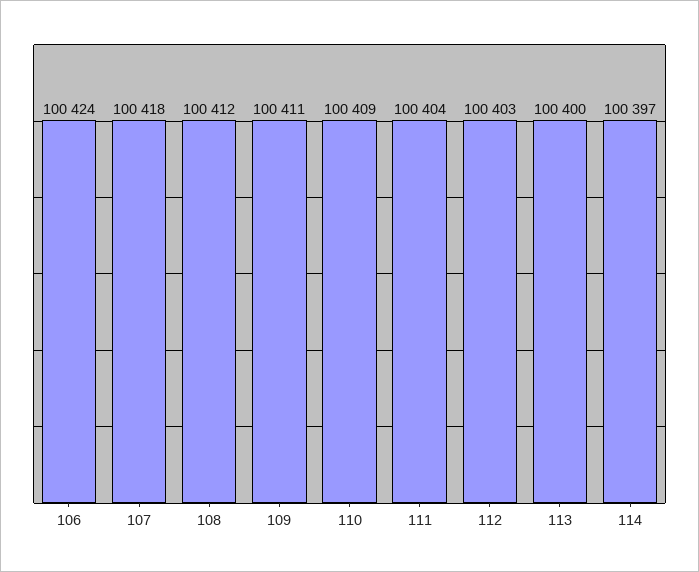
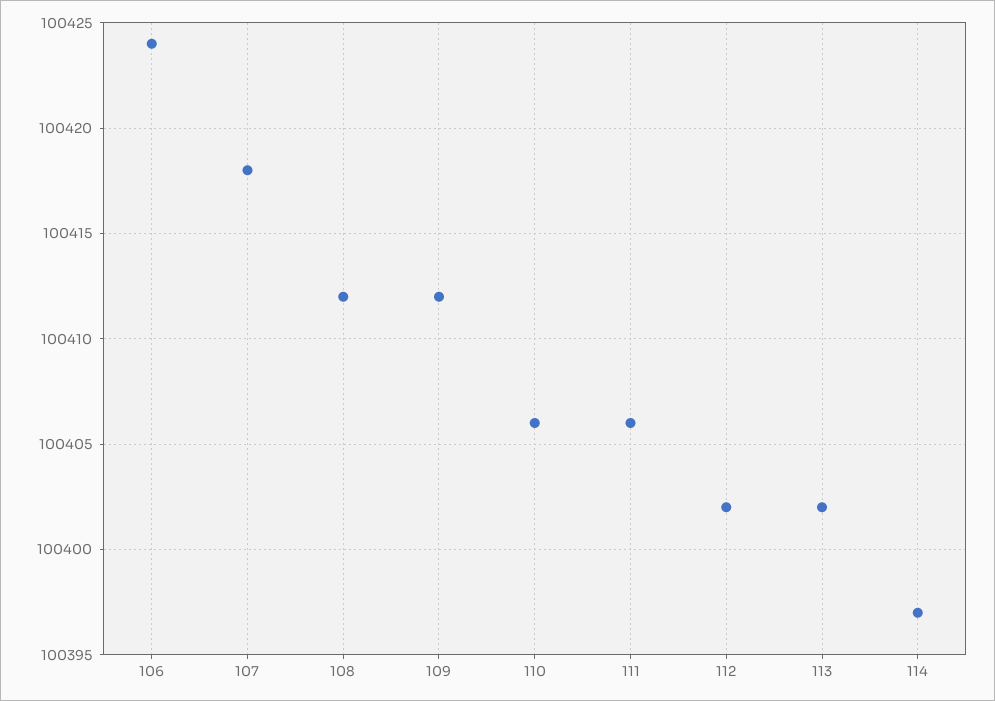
109: 100411 -> 100412
110: 100409 -> 100406
111: 100404 -> 100406
112: 100403 -> 100402
113: 100400 -> 100402

